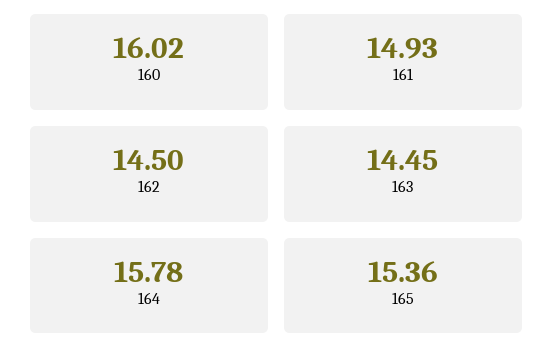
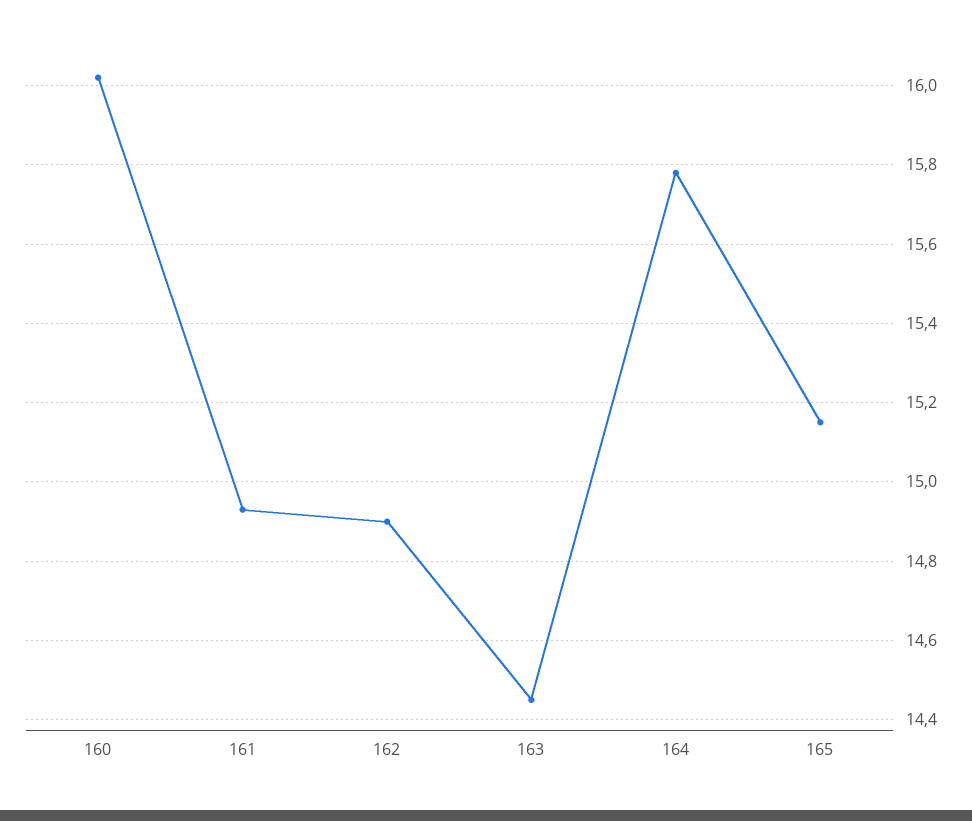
162: 14.5 -> 14.9
165: 15.36 -> 15.15

